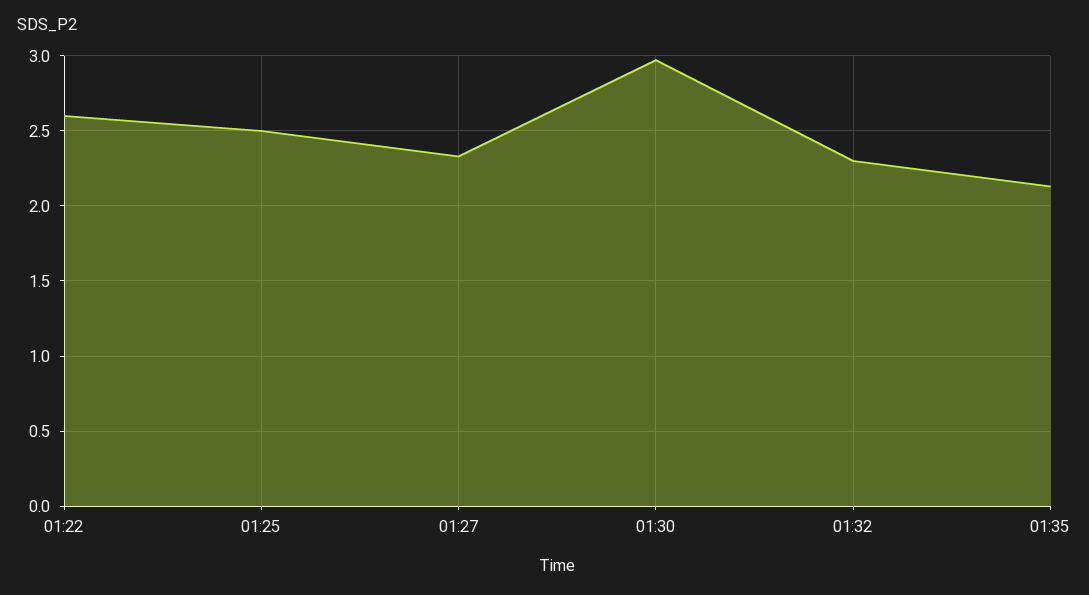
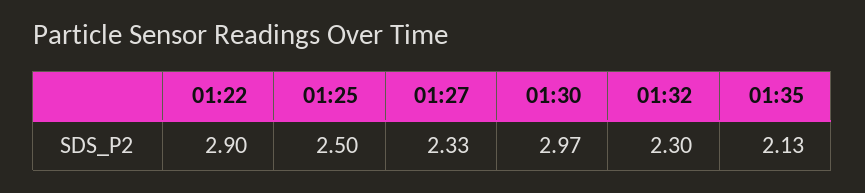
01:22: 2.6 -> 2.9

